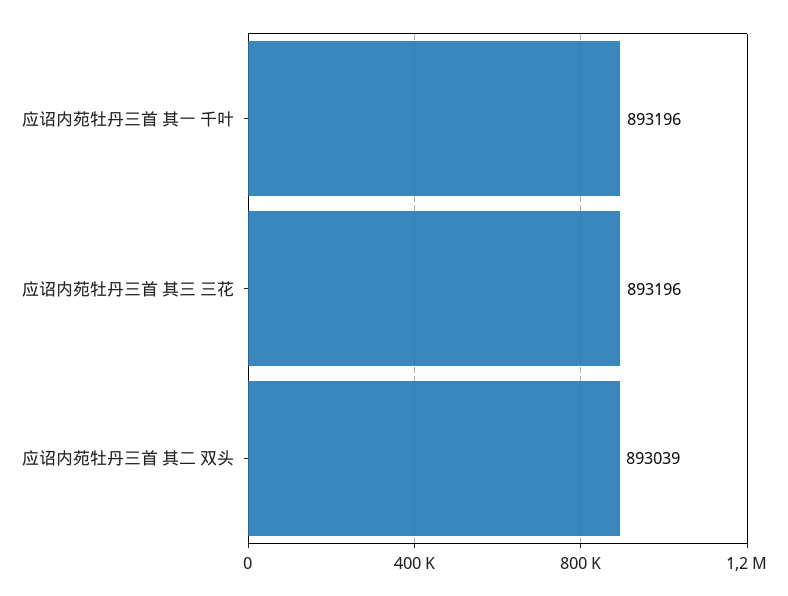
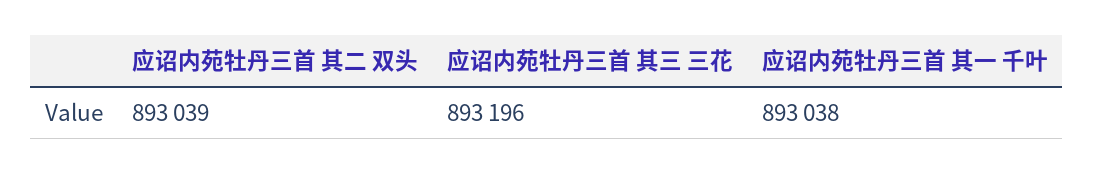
应诏内苑牡丹三首 其一 千叶: 893196 -> 893038

